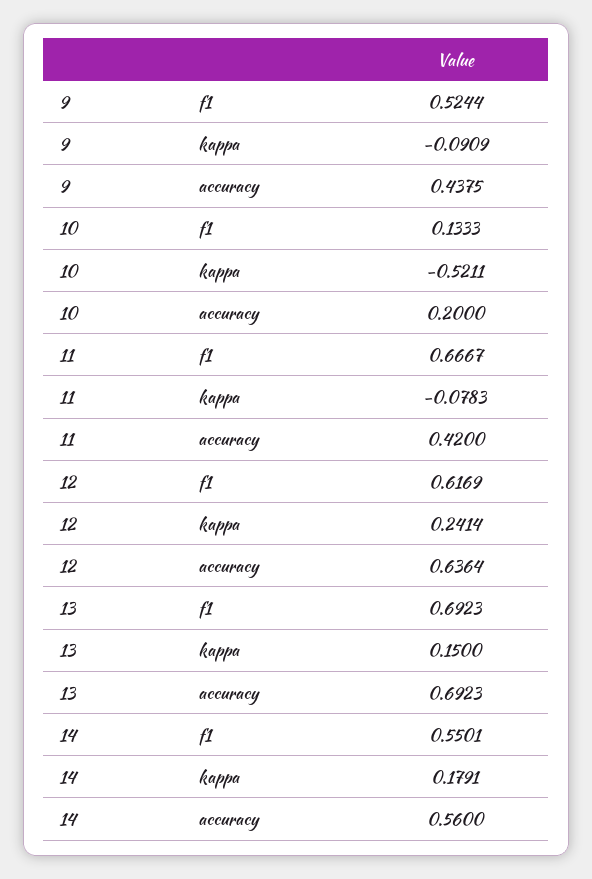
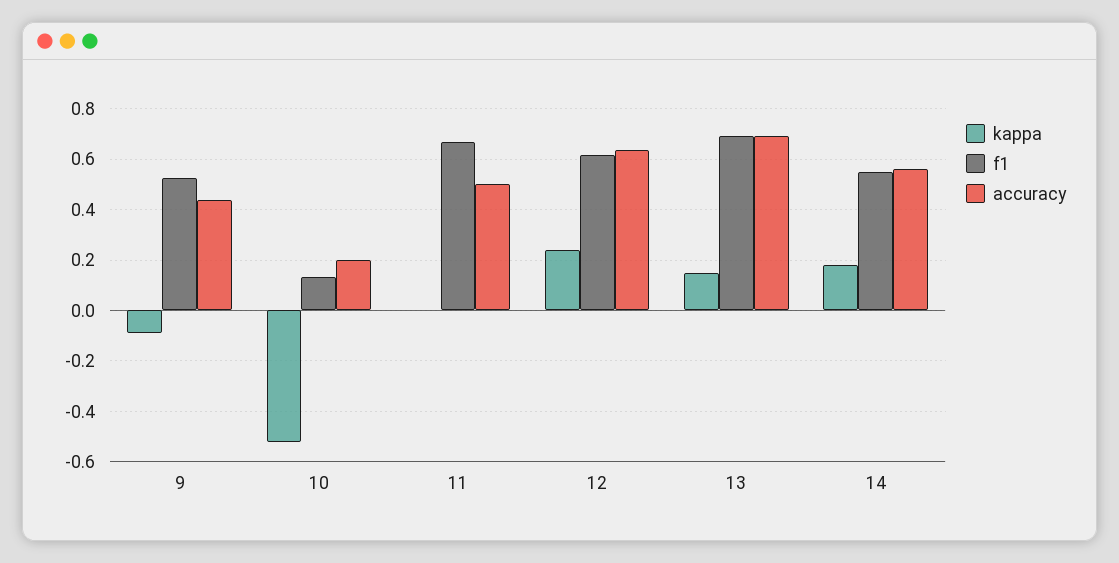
kappa, 11: -0.0783 -> 0
accuracy, 11: 0.42 -> 0.5

